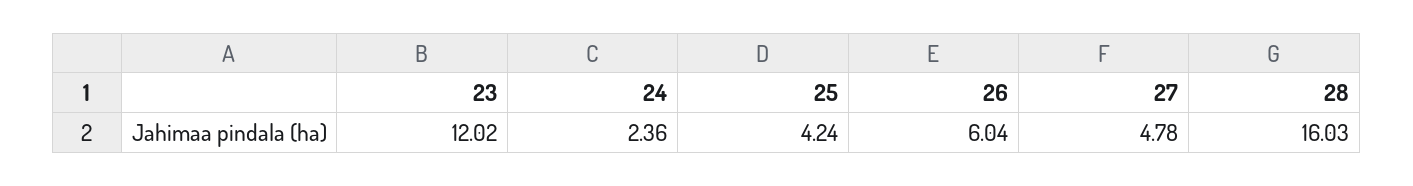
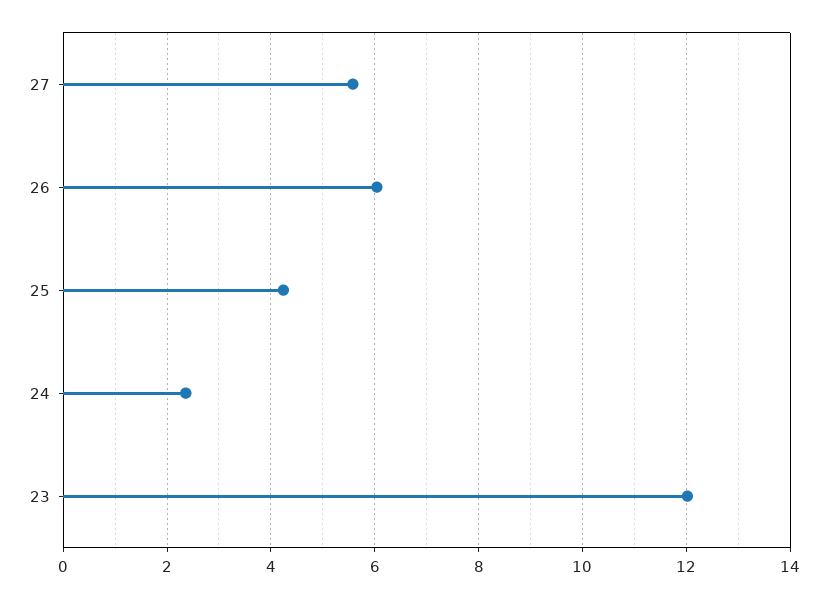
27: 4.78 -> 5.6
28: 16.03 -> none

